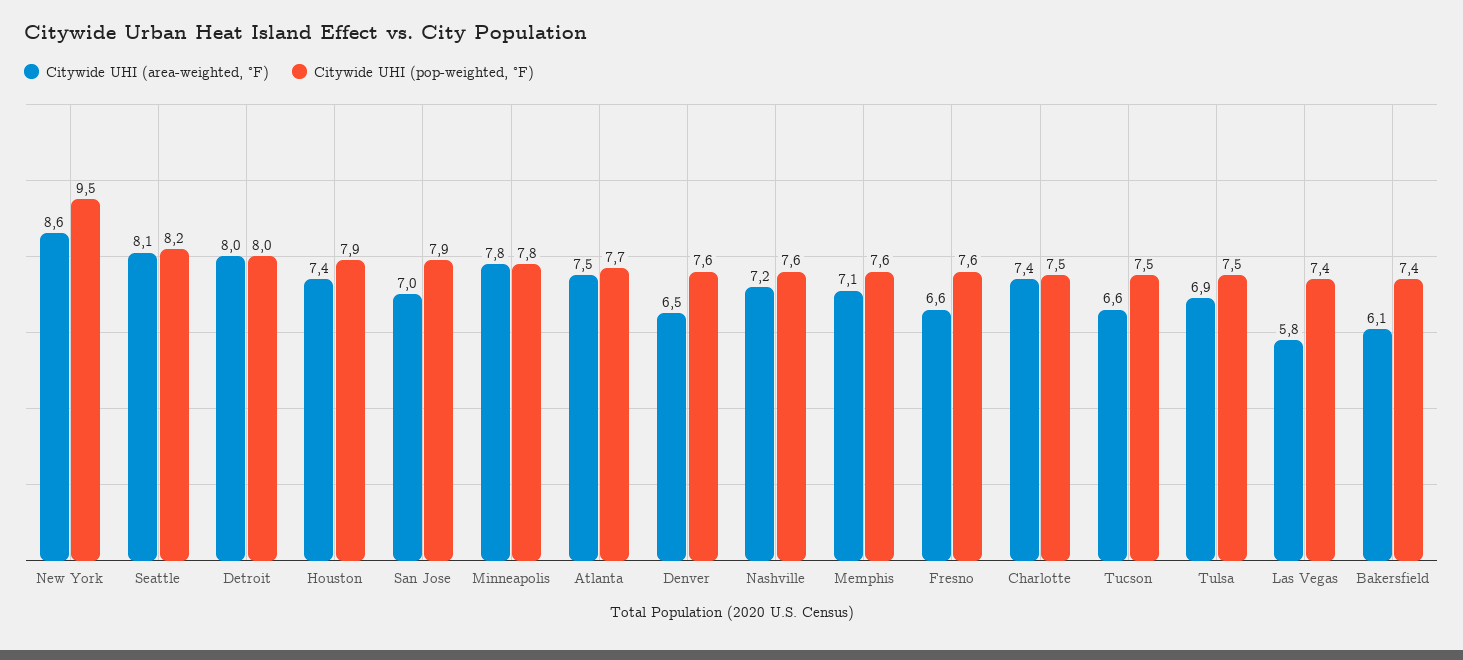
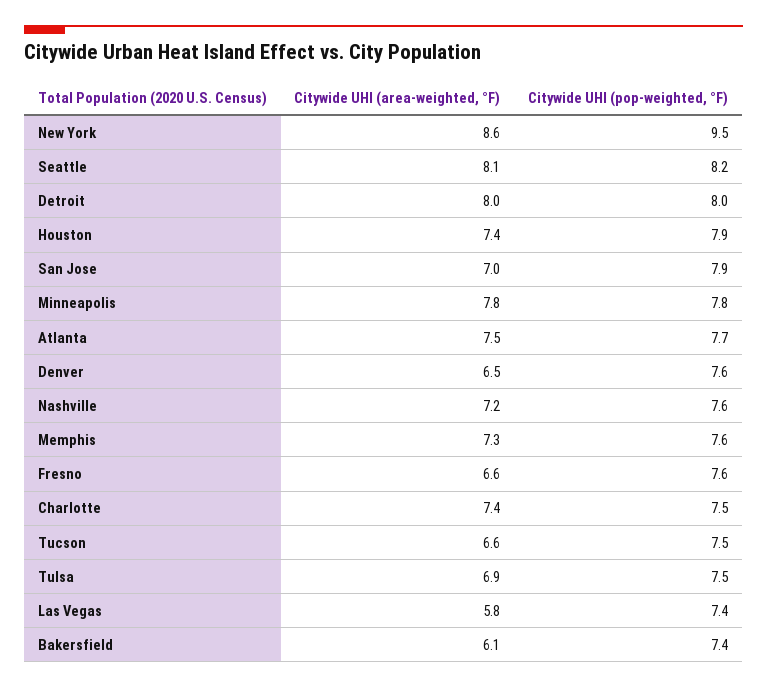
Citywide UHI (area-weighted, °F), Memphis: 7.1 -> 7.3

